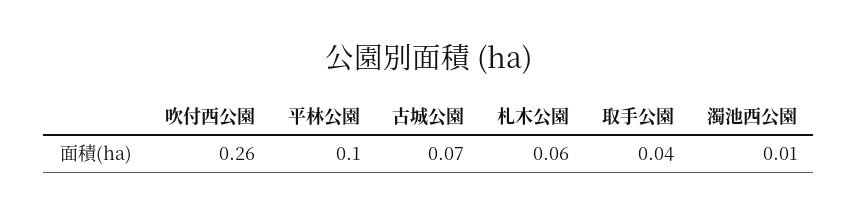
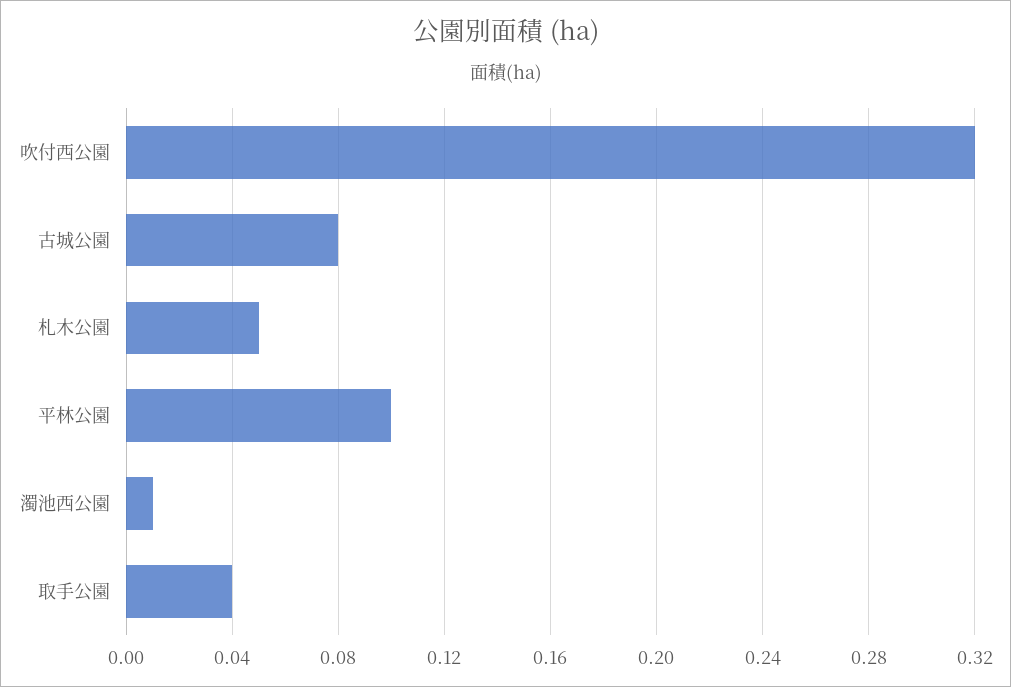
吹付西公園: 0.26 -> 0.32
古城公園: 0.07 -> 0.08
札木公園: 0.06 -> 0.05

